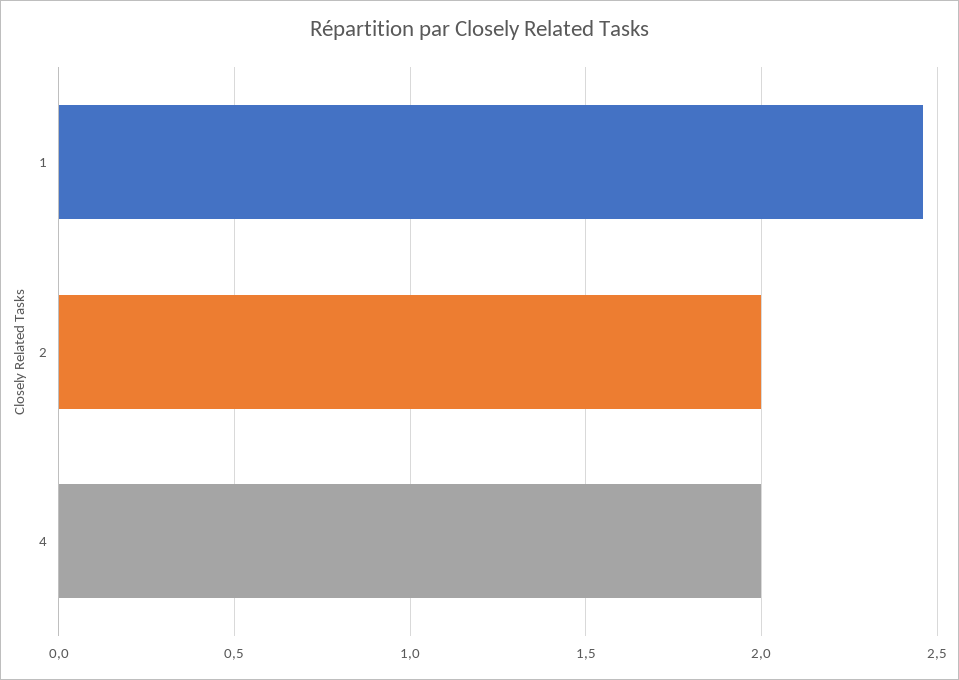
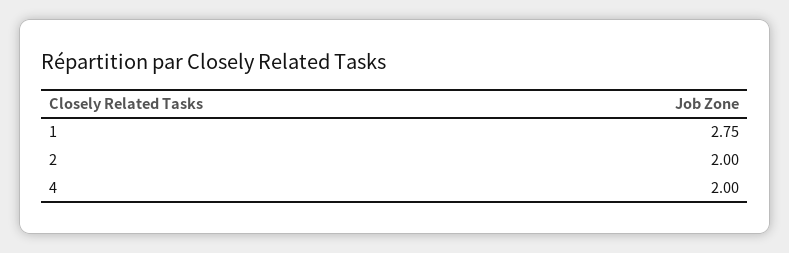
1: 2.45 -> 2.75

